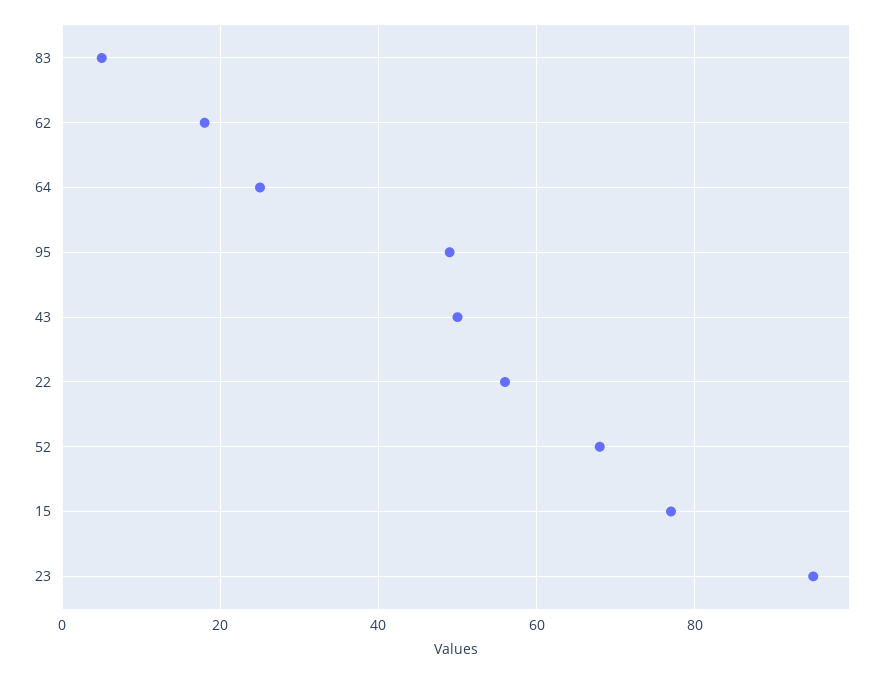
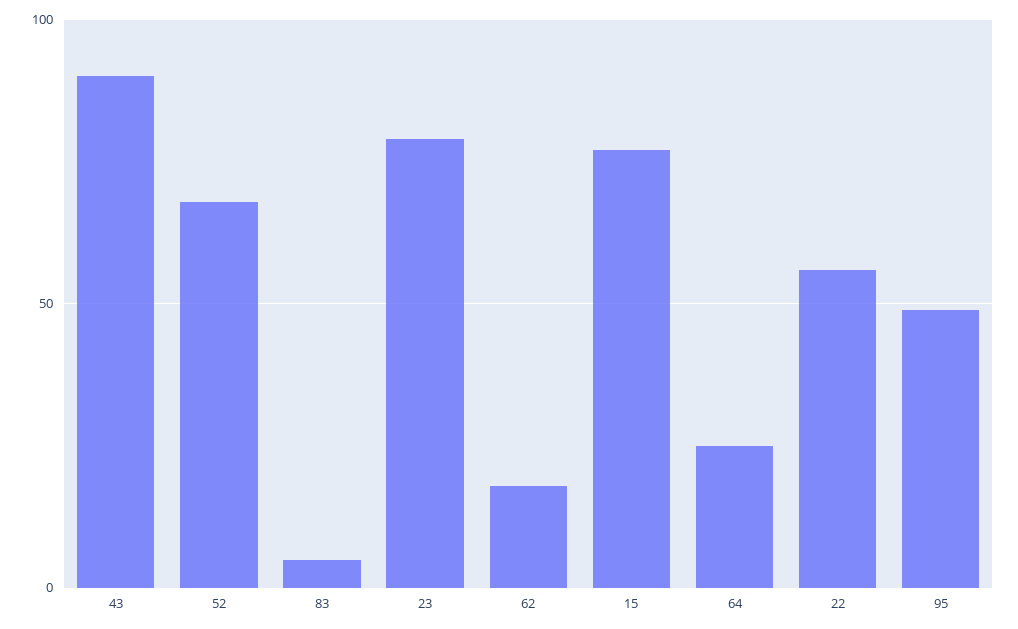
43: 50 -> 90
23: 95 -> 80

